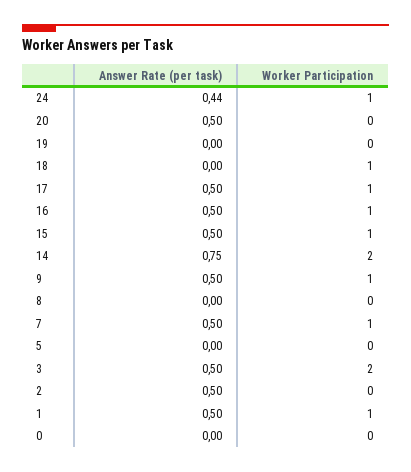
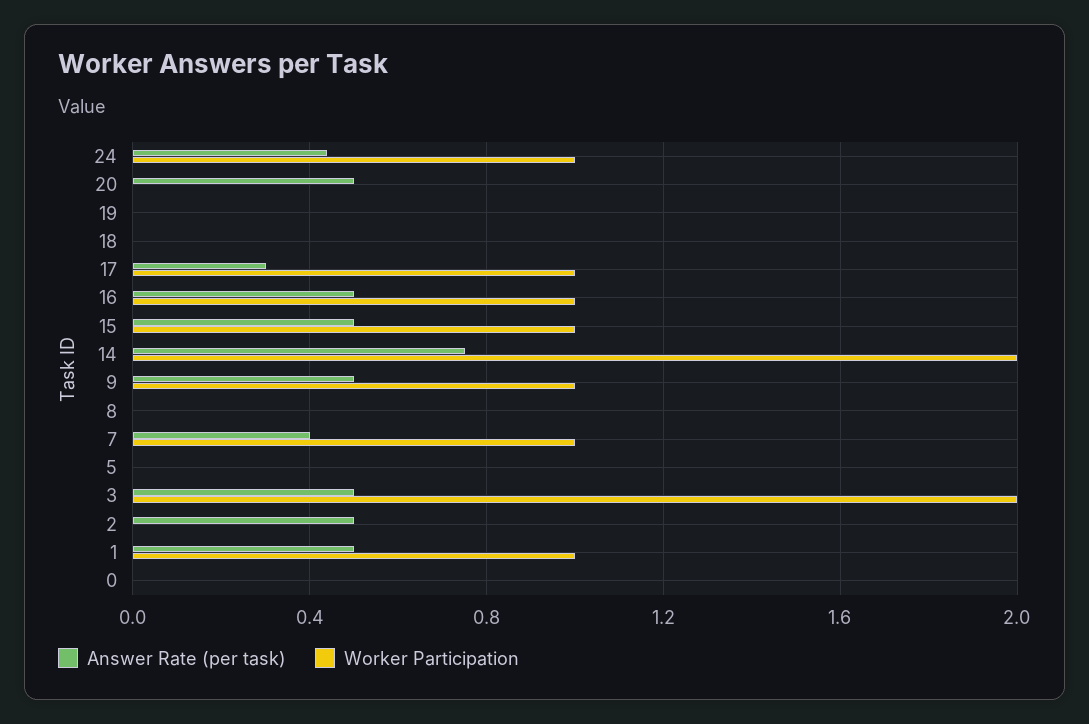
Worker Participation, 18: 1 -> 0
Answer Rate (per task), 17: 0.5 -> 0.3
Answer Rate (per task), 7: 0.5 -> 0.4

